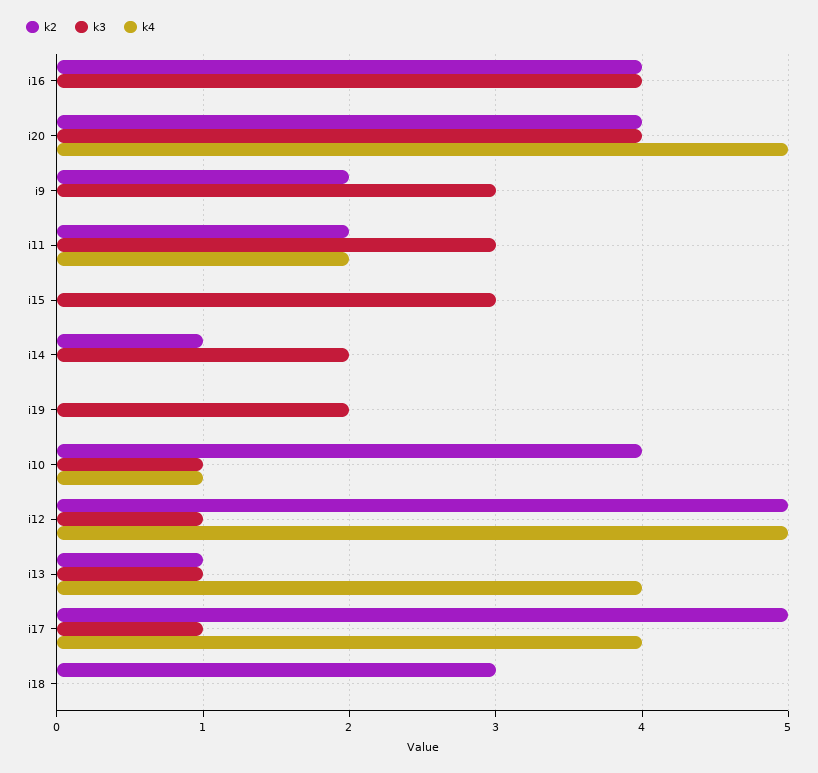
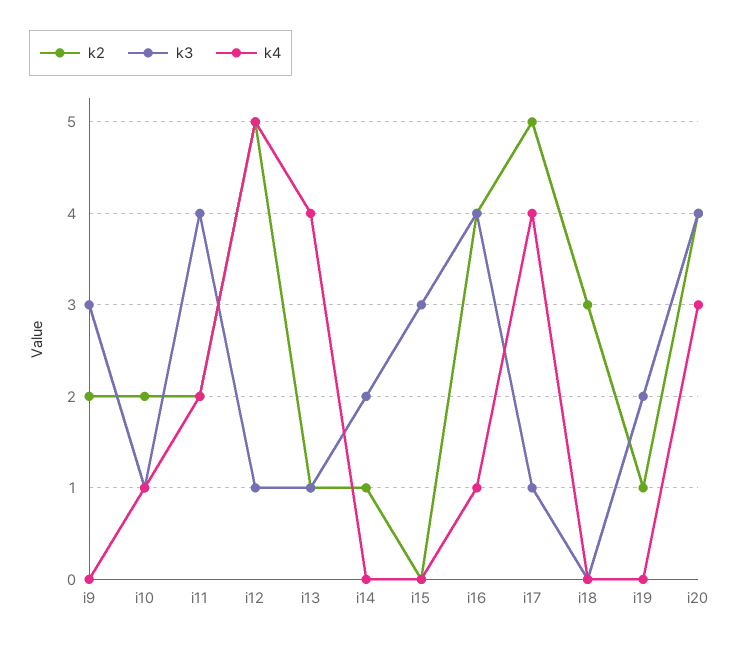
k4, i16: 0 -> 1
k4, i20: 5 -> 3
k3, i11: 3 -> 4
k2, i19: 0 -> 1
k2, i10: 4 -> 2

